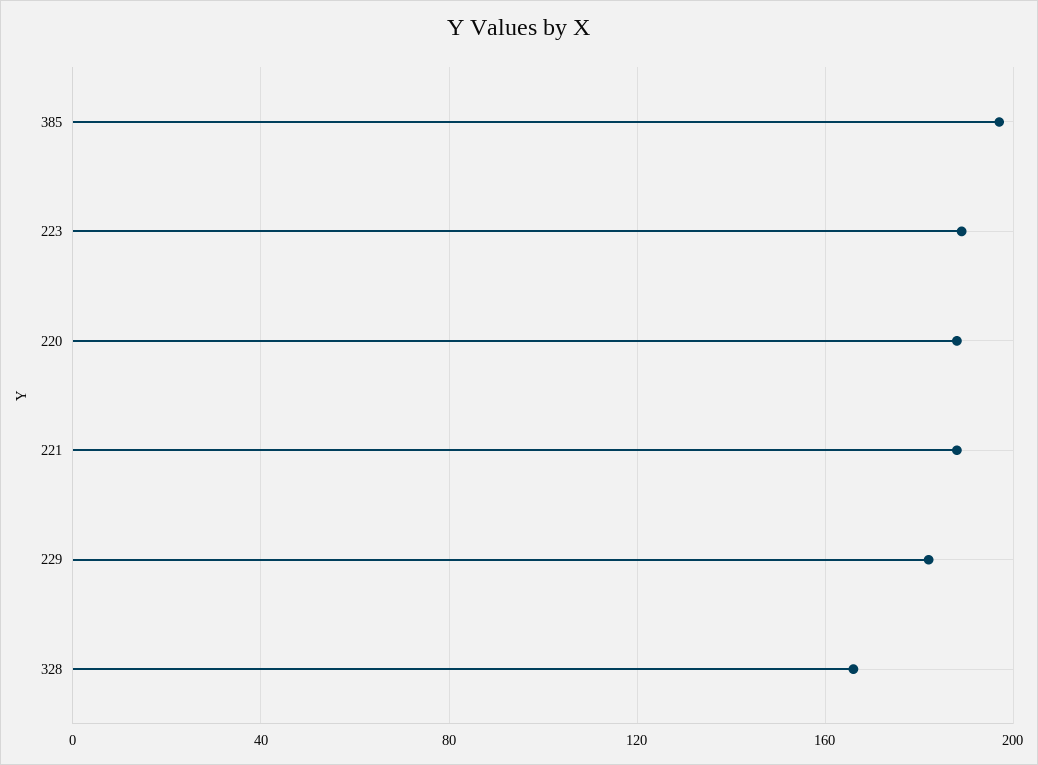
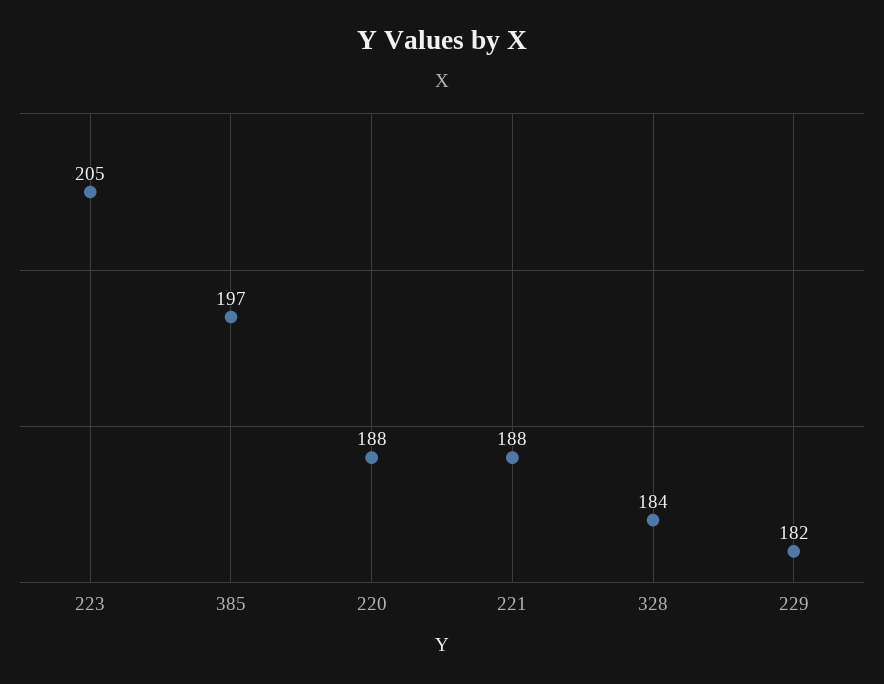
223: 190 -> 205
328: 165 -> 184

